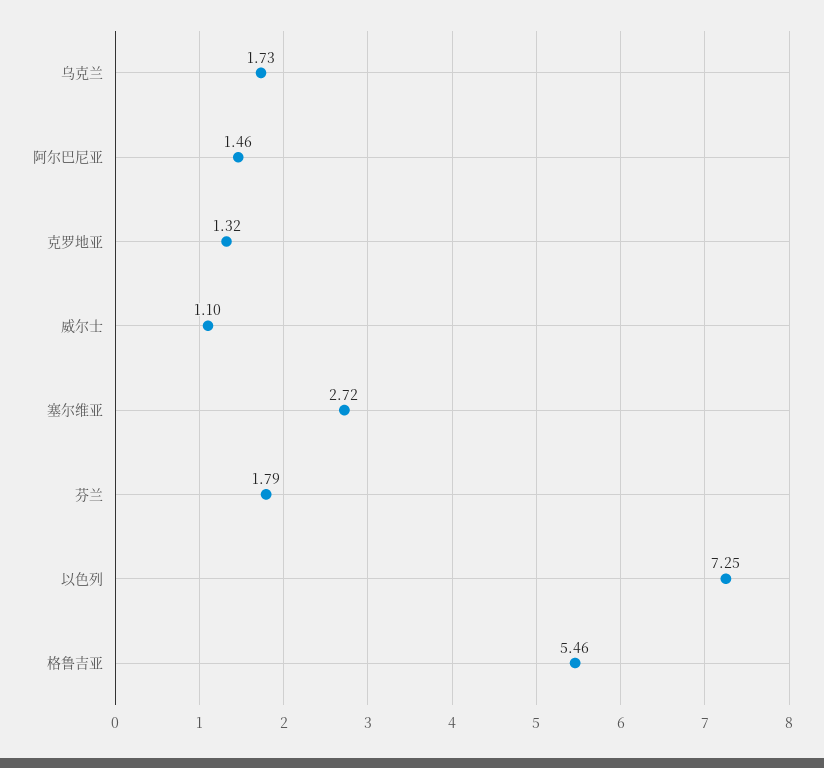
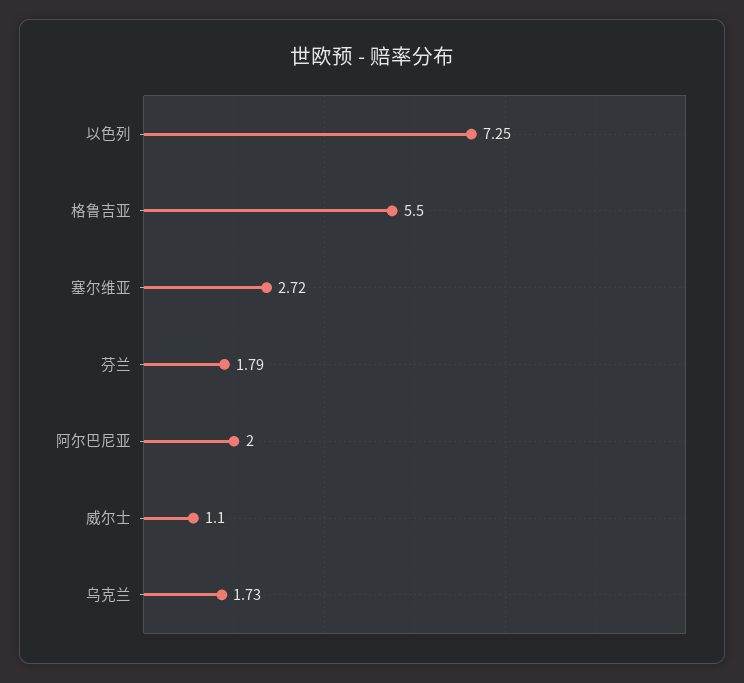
阿尔巴尼亚: 1.46 -> 2
克罗地亚: 1.32 -> none
格鲁吉亚: 5.46 -> 5.5

